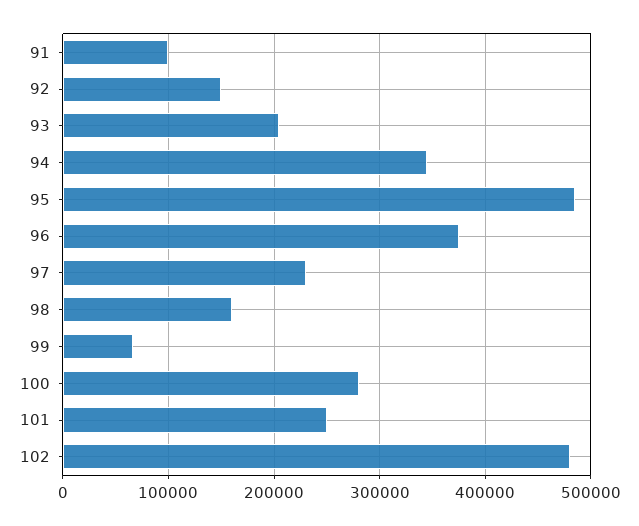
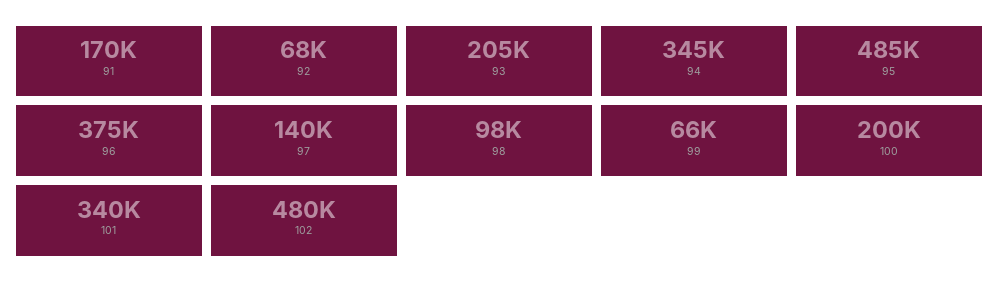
91: 100000 -> 170000
92: 150000 -> 68000
97: 230000 -> 140000
98: 160000 -> 98000
100: 280000 -> 200000
101: 250000 -> 340000

